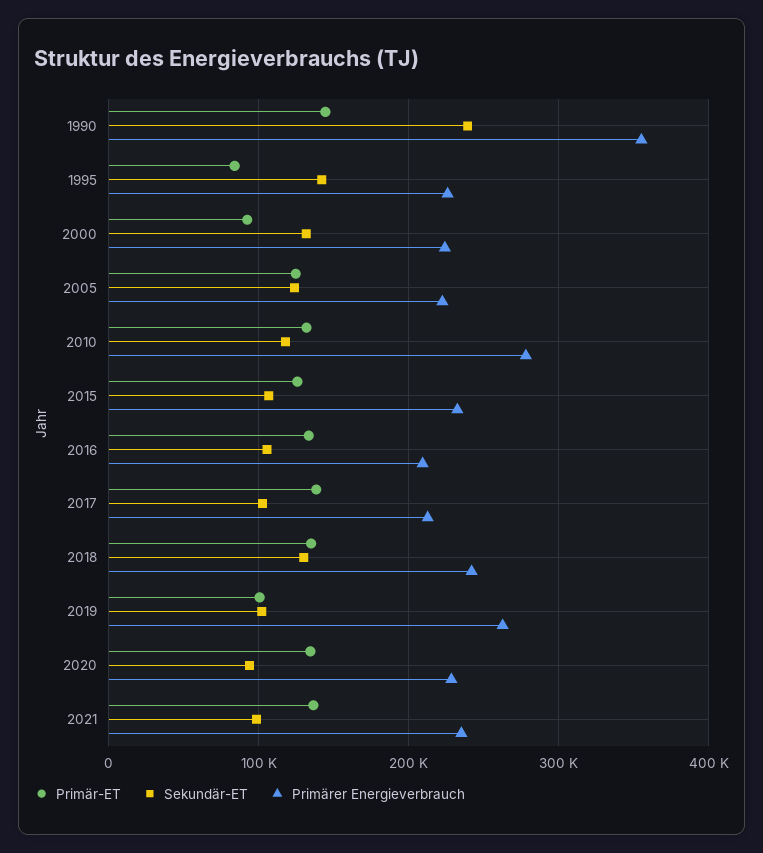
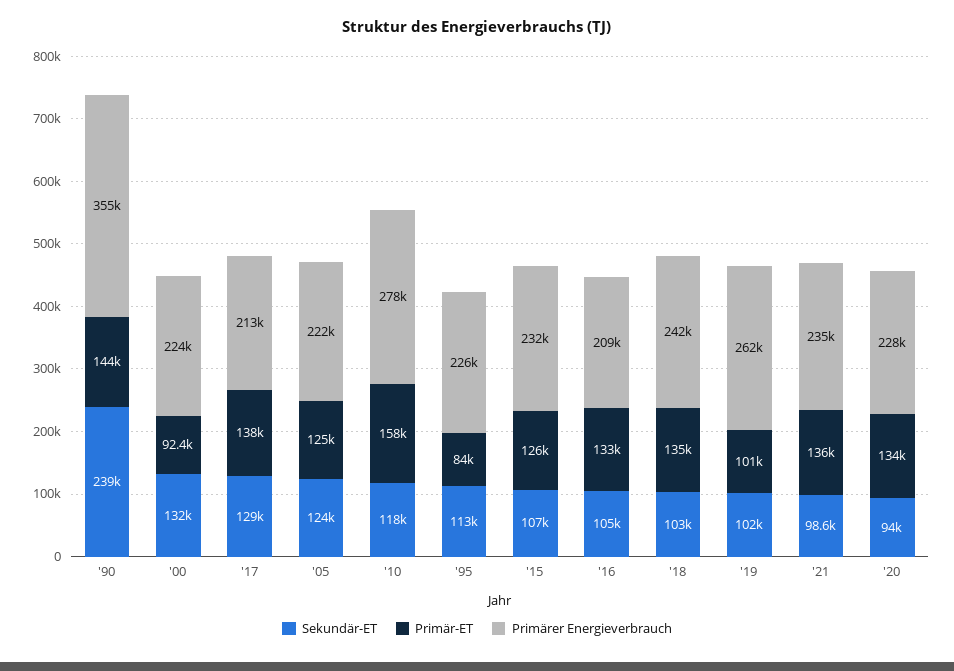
Sekundär-ET, 1995: 140000 -> 113000
Primär-ET, 2010: 130000 -> 158000
Sekundär-ET, 2017: 100000 -> 129000
Sekundär-ET, 2018: 130000 -> 103000

